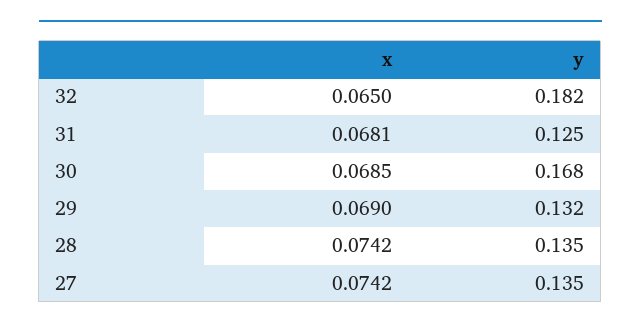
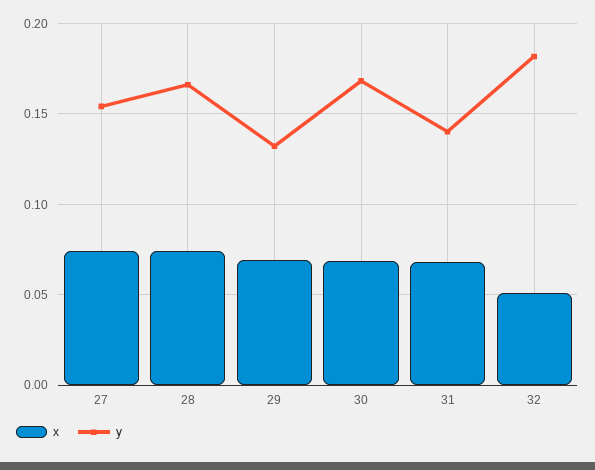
x, 32: 0.065 -> 0.05
y, 31: 0.125 -> 0.14
y, 28: 0.135 -> 0.165
y, 27: 0.135 -> 0.155

